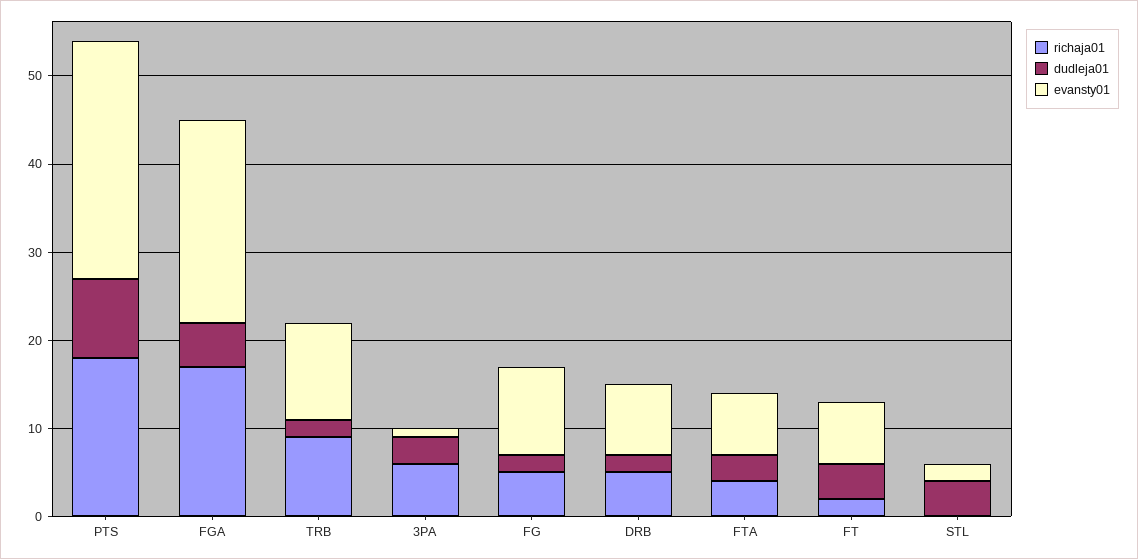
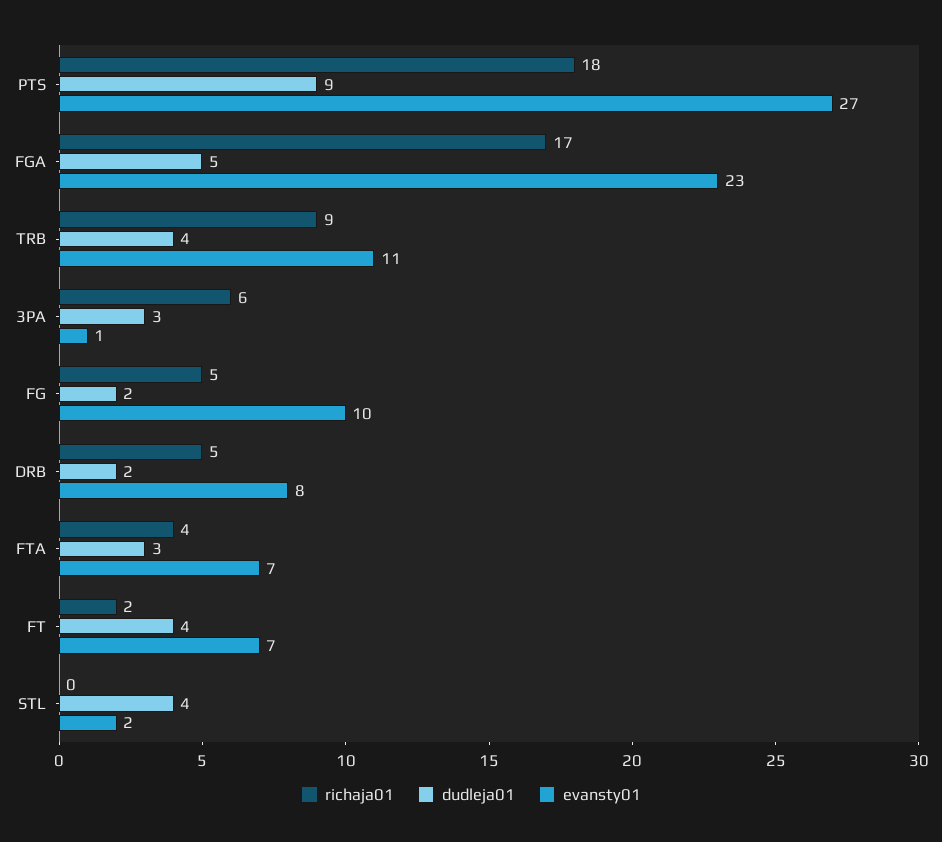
dudleja01, TRB: 2 -> 4

